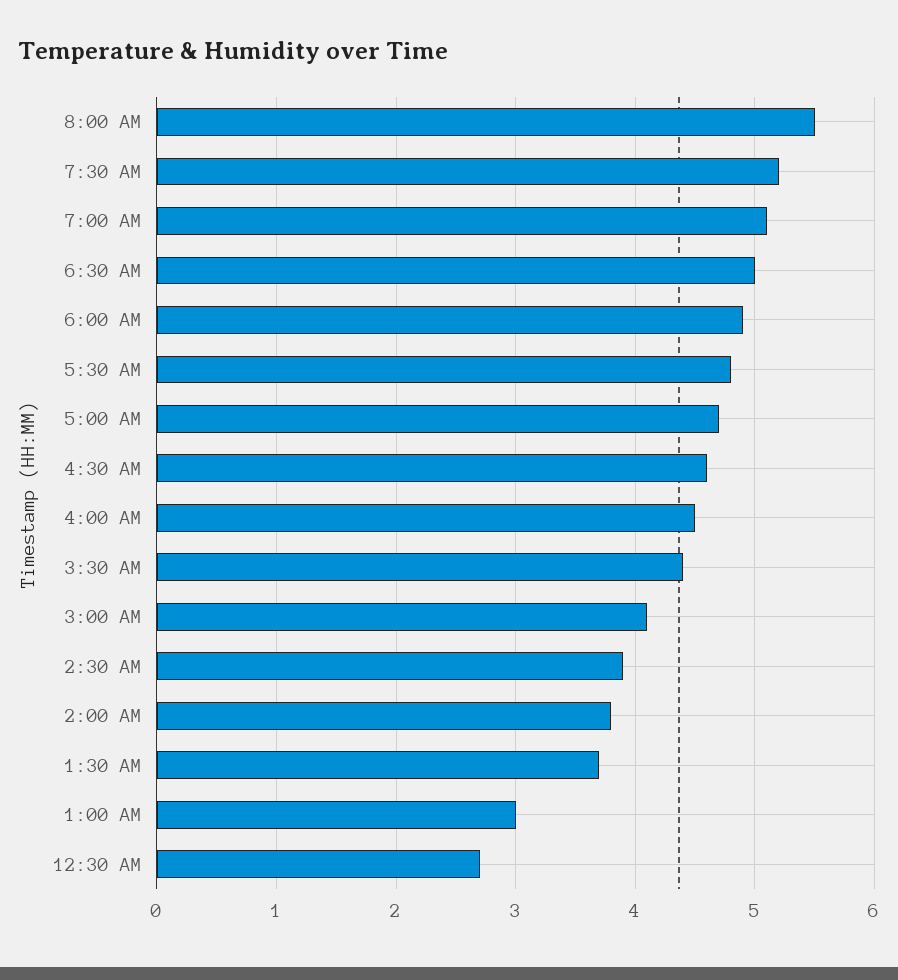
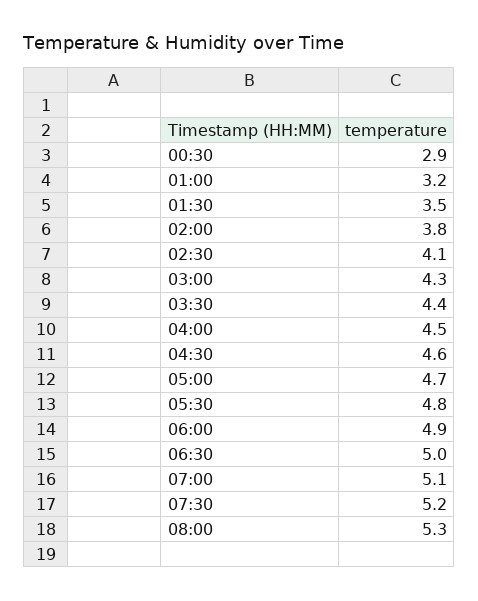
8:00 AM: 5.5 -> 5.3
3:00 AM: 4.1 -> 4.3
2:30 AM: 3.9 -> 4.1
1:30 AM: 3.7 -> 3.5
1:00 AM: 3 -> 3.2
12:30 AM: 2.7 -> 2.9

